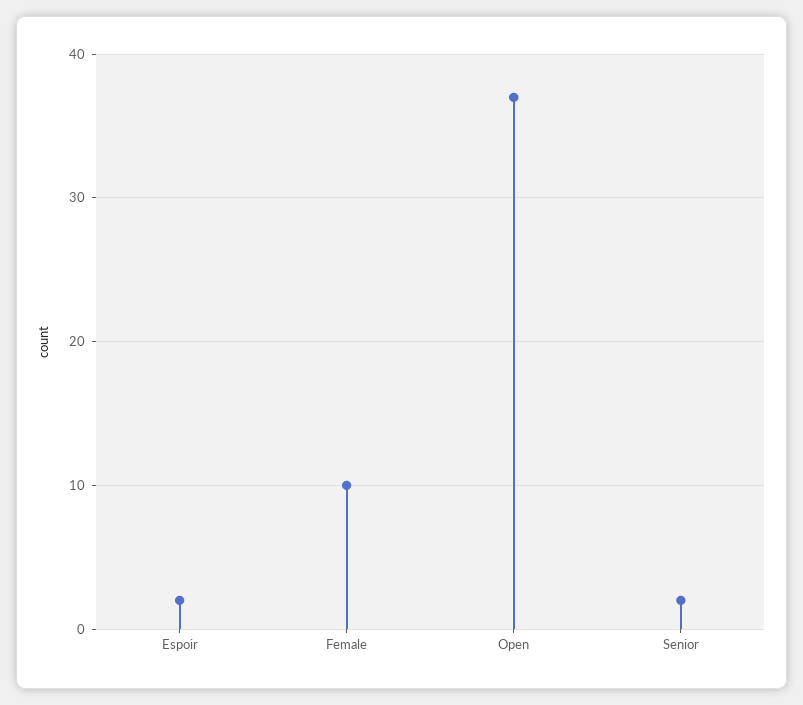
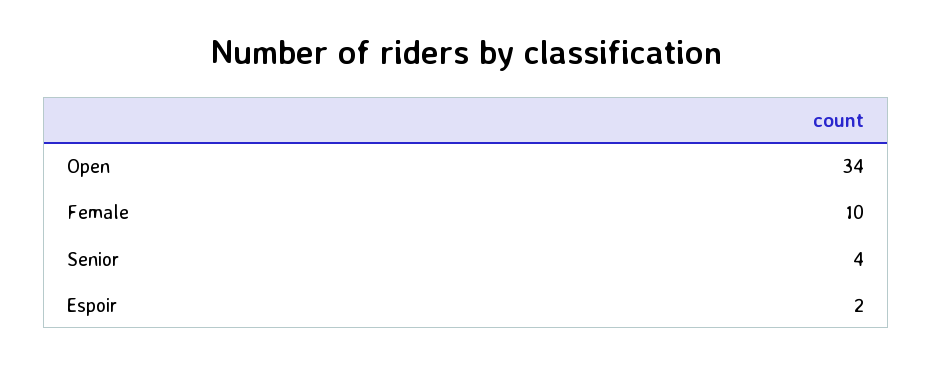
Open: 37 -> 34
Senior: 2 -> 4

